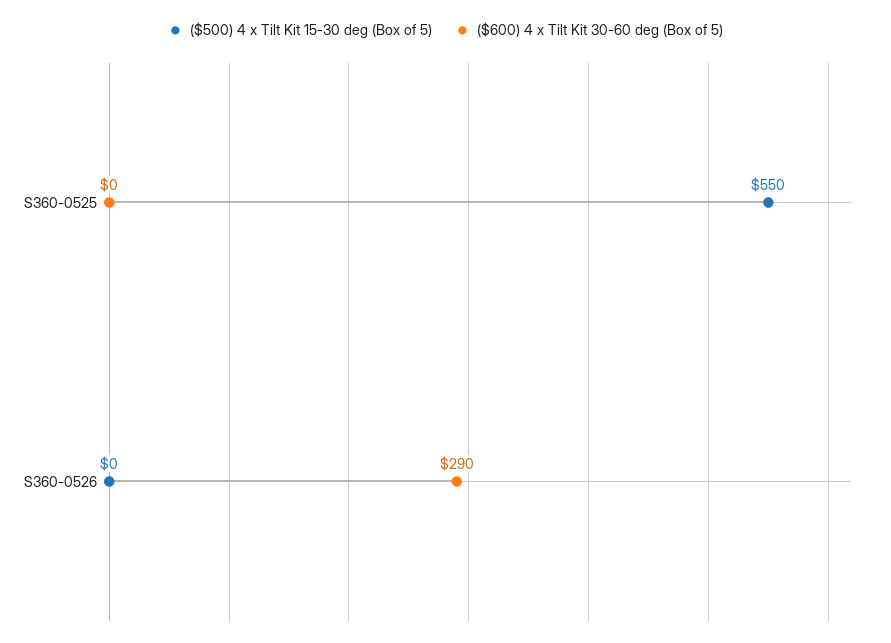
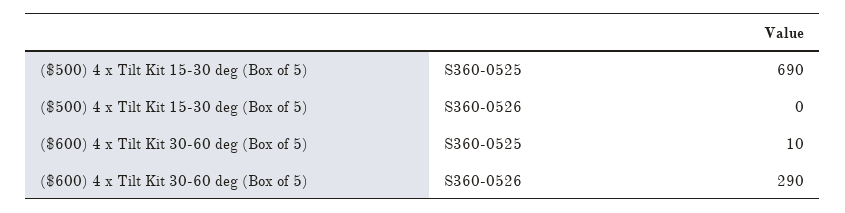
($500) 4 x Tilt Kit 15-30 deg (Box of 5), S360-0525: 550 -> 690
($600) 4 x Tilt Kit 30-60 deg (Box of 5), S360-0525: 0 -> 10

